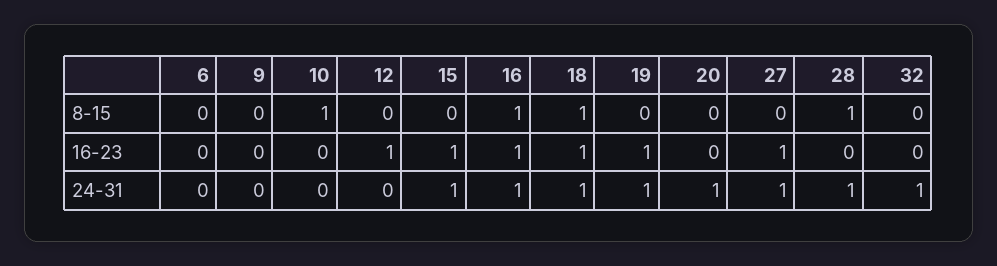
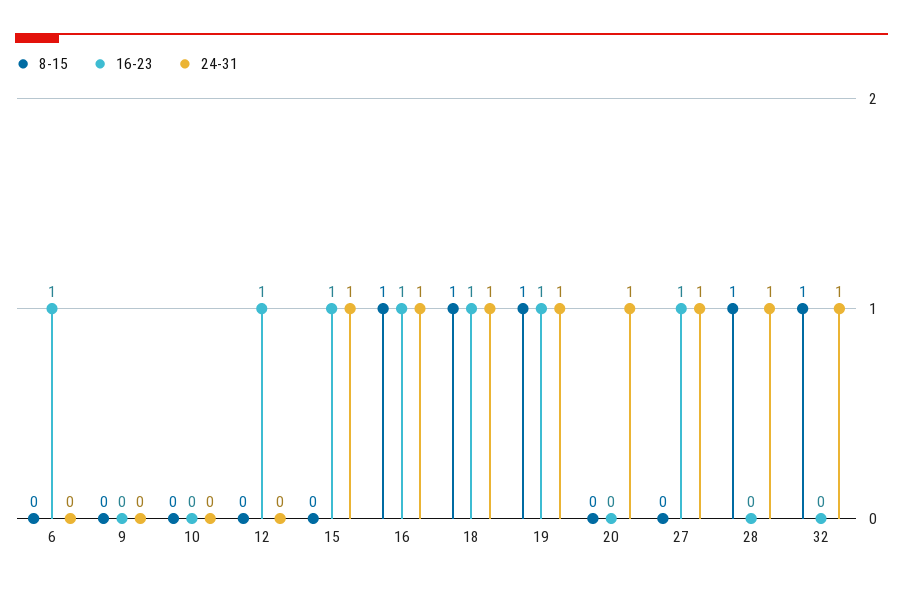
8-15, 10: 1 -> 0
8-15, 19: 0 -> 1
8-15, 32: 0 -> 1
16-23, 6: 0 -> 1

